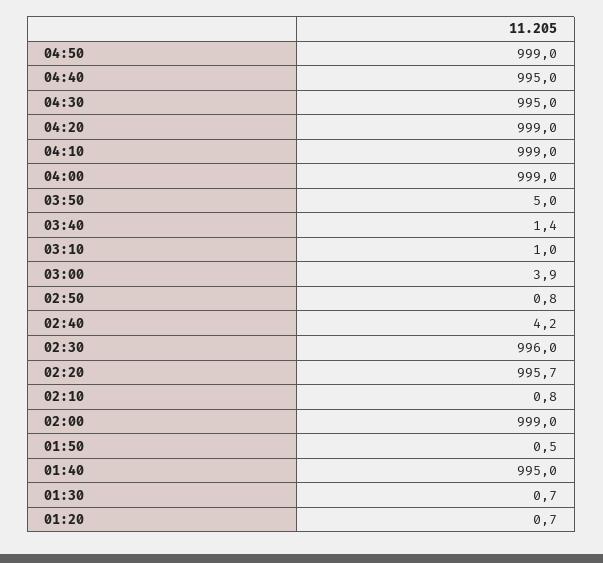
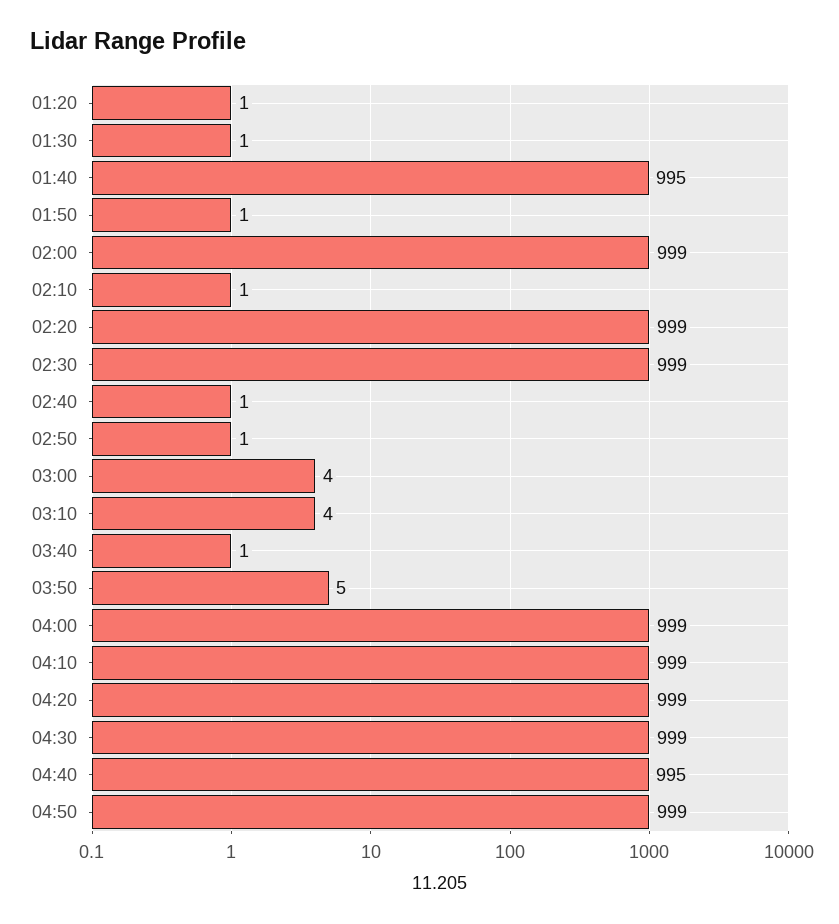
04:30: 995 -> 999
03:10: 1 -> 4
02:40: 4.2 -> 1
02:30: 996 -> 999
02:20: 995.7 -> 999

